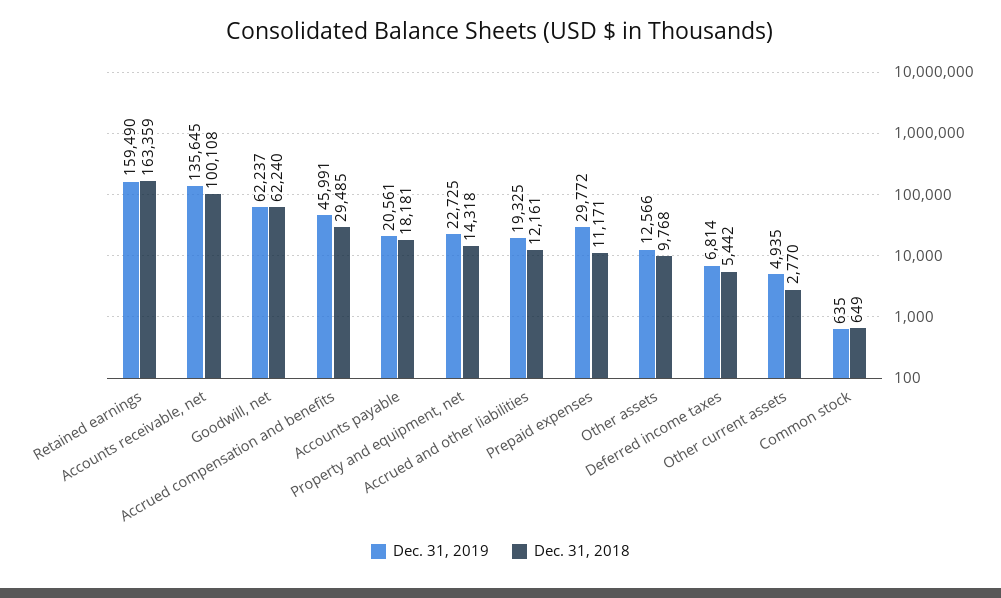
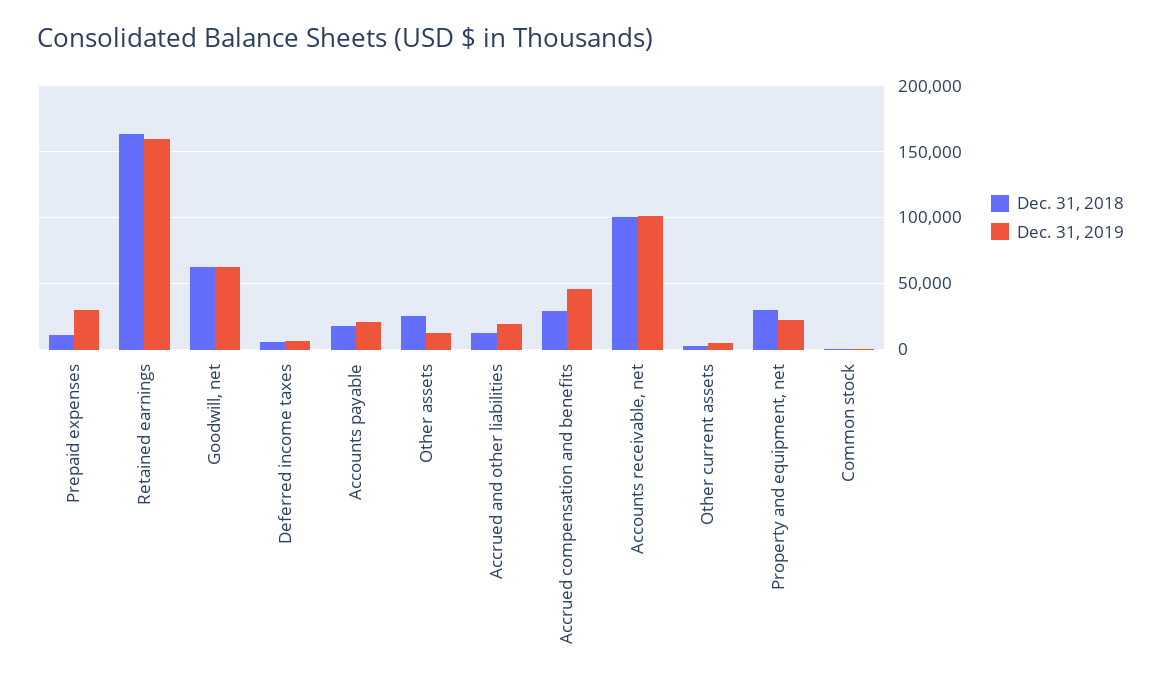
Dec. 31, 2019, Accounts receivable, net: 135645 -> 100000
Dec. 31, 2018, Property and equipment, net: 14318 -> 30000
Dec. 31, 2018, Other assets: 9768 -> 25000

